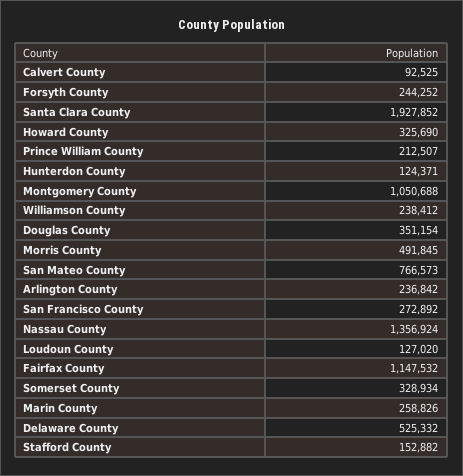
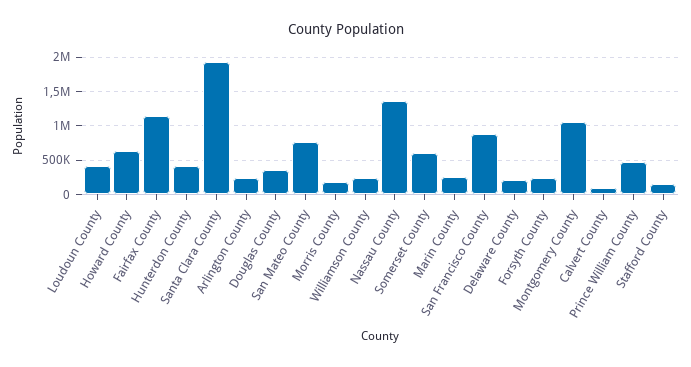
Howard County: 325690 -> 600000
Prince William County: 212507 -> 500000
Hunterdon County: 124371 -> 400000
Morris County: 491845 -> 200000
San Francisco County: 272892 -> 900000
Loudoun County: 127020 -> 400000
Somerset County: 328934 -> 600000
Delaware County: 525332 -> 200000

